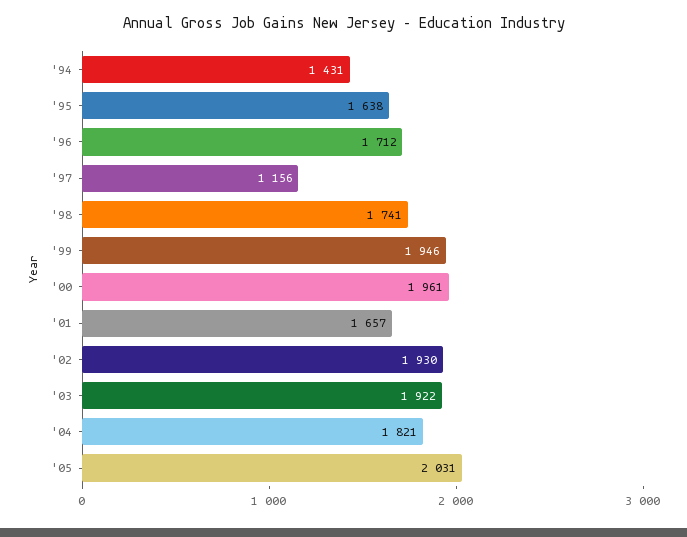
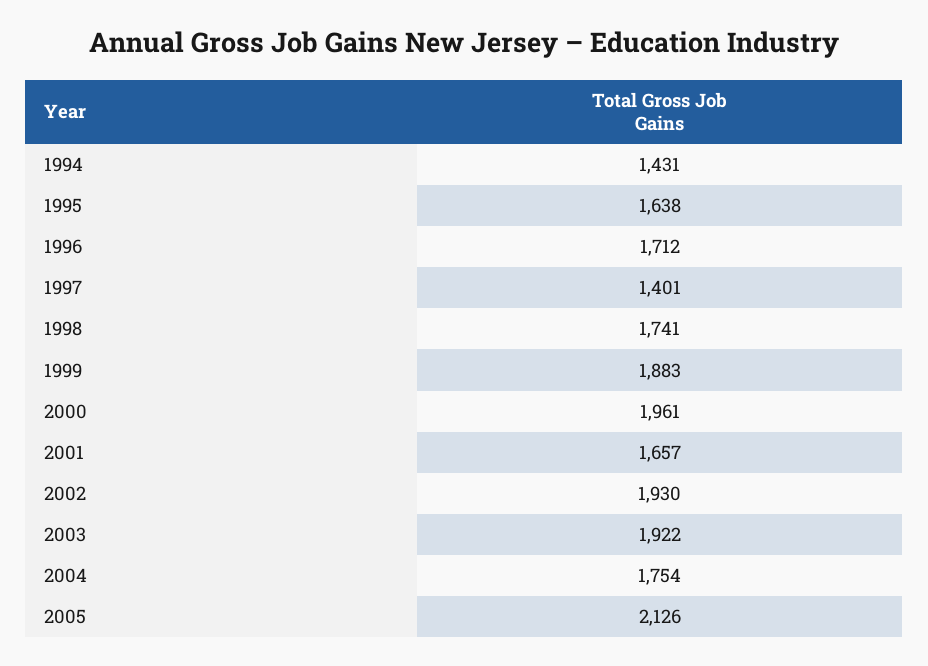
'97: 1156 -> 1401
'99: 1946 -> 1883
'04: 1821 -> 1754
'05: 2031 -> 2126

